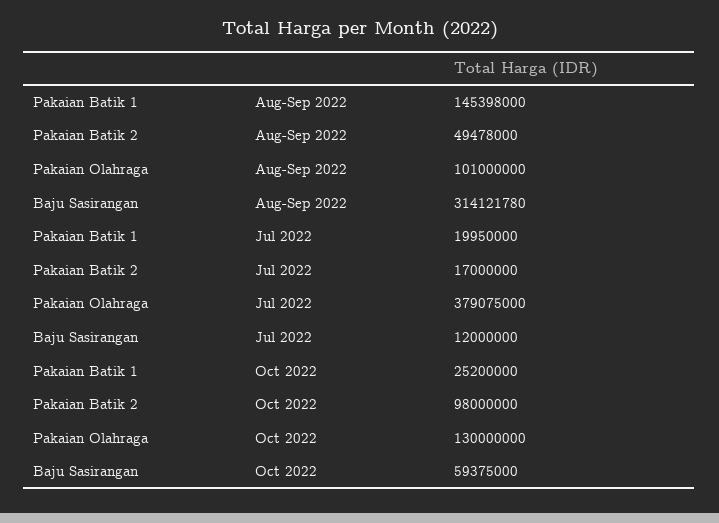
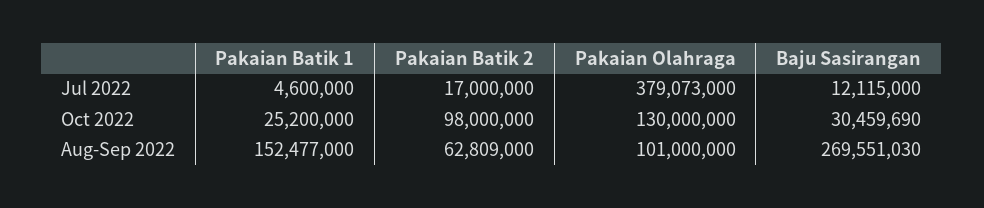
Pakaian Batik 1, Aug-Sep 2022: 145398000 -> 152477000
Pakaian Batik 2, Aug-Sep 2022: 49478000 -> 62809000
Baju Sasirangan, Aug-Sep 2022: 314121780 -> 269551030
Pakaian Batik 1, Jul 2022: 19950000 -> 4600000
Pakaian Olahraga, Jul 2022: 379075000 -> 379073000
Baju Sasirangan, Jul 2022: 12000000 -> 12115000
Baju Sasirangan, Oct 2022: 59375000 -> 30459690

